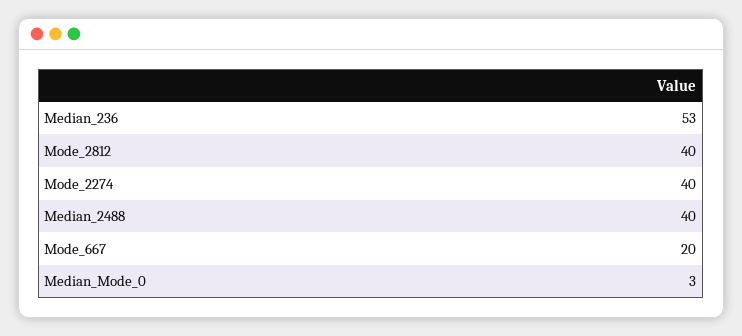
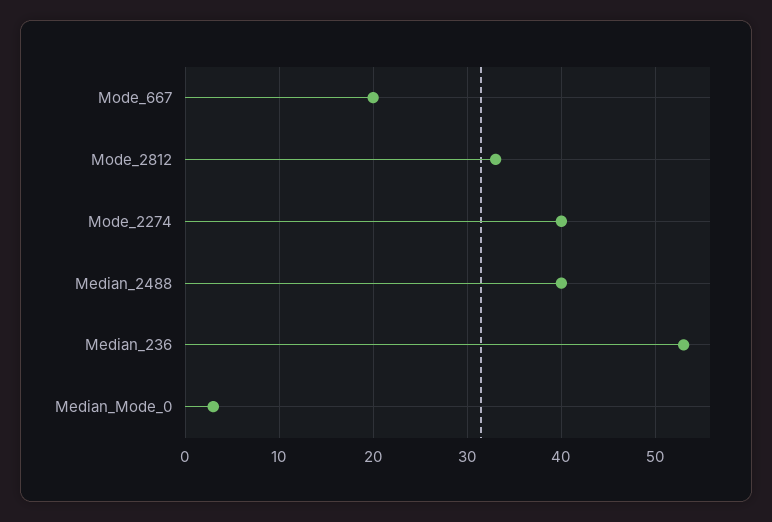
Mode_2812: 40 -> 33

